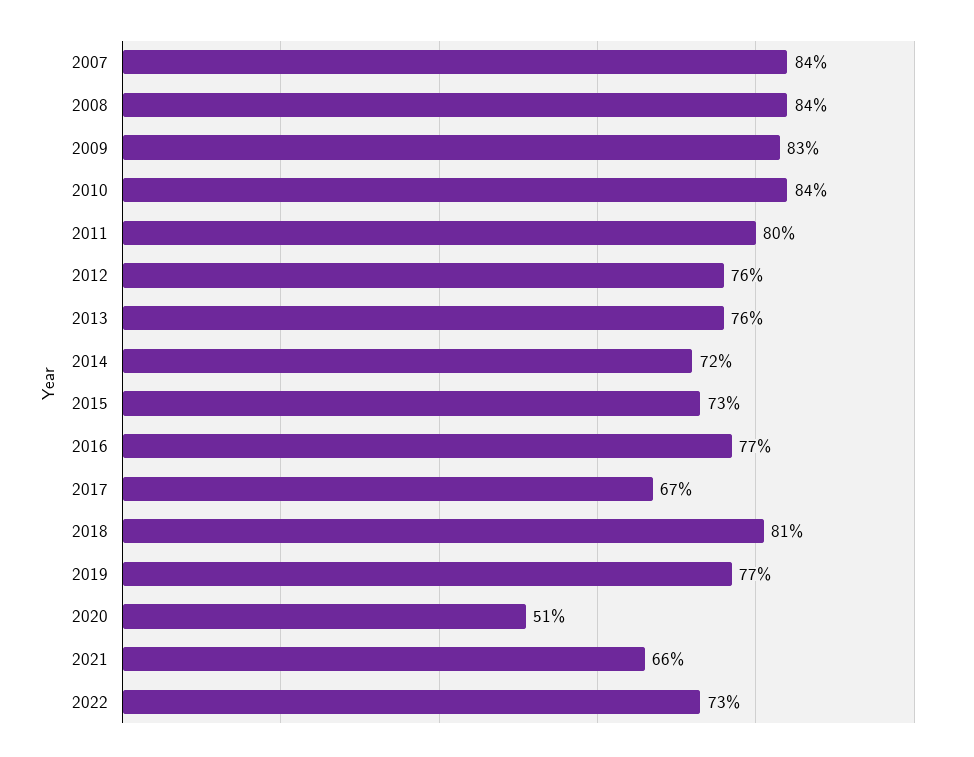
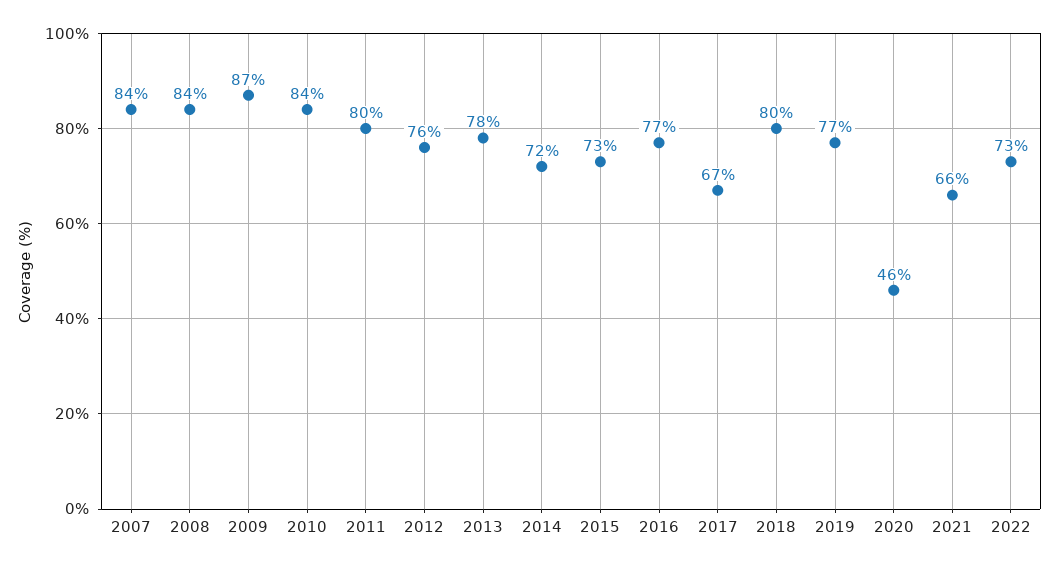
2009: 83 -> 87
2013: 76 -> 78
2018: 81 -> 80
2020: 51 -> 46

